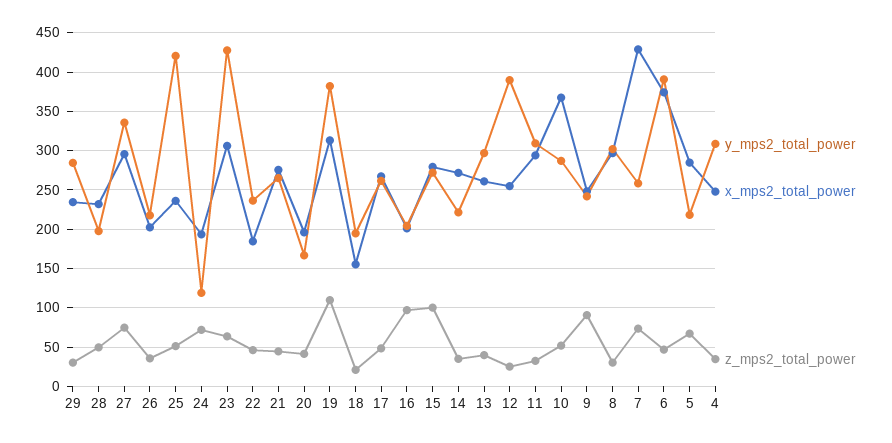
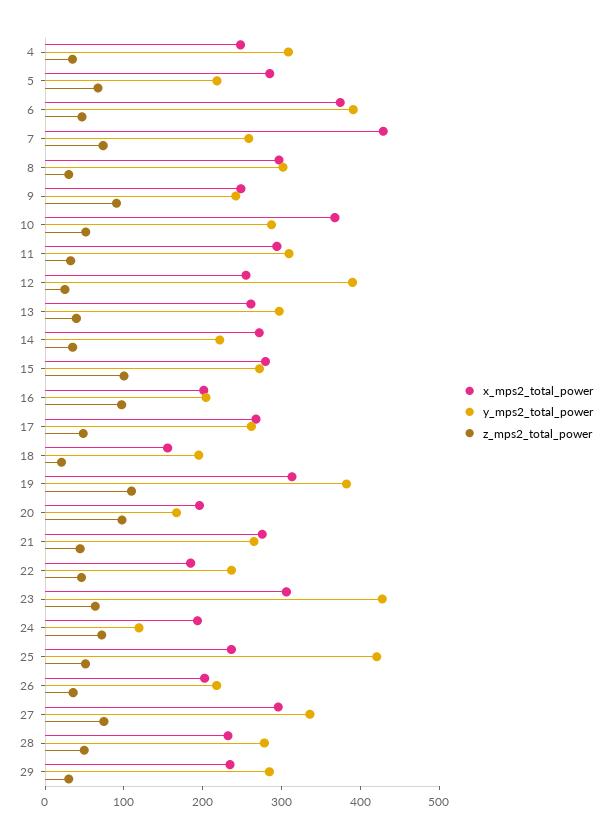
y_mps2_total_power, 28: 200 -> 280
z_mps2_total_power, 20: 40 -> 100

